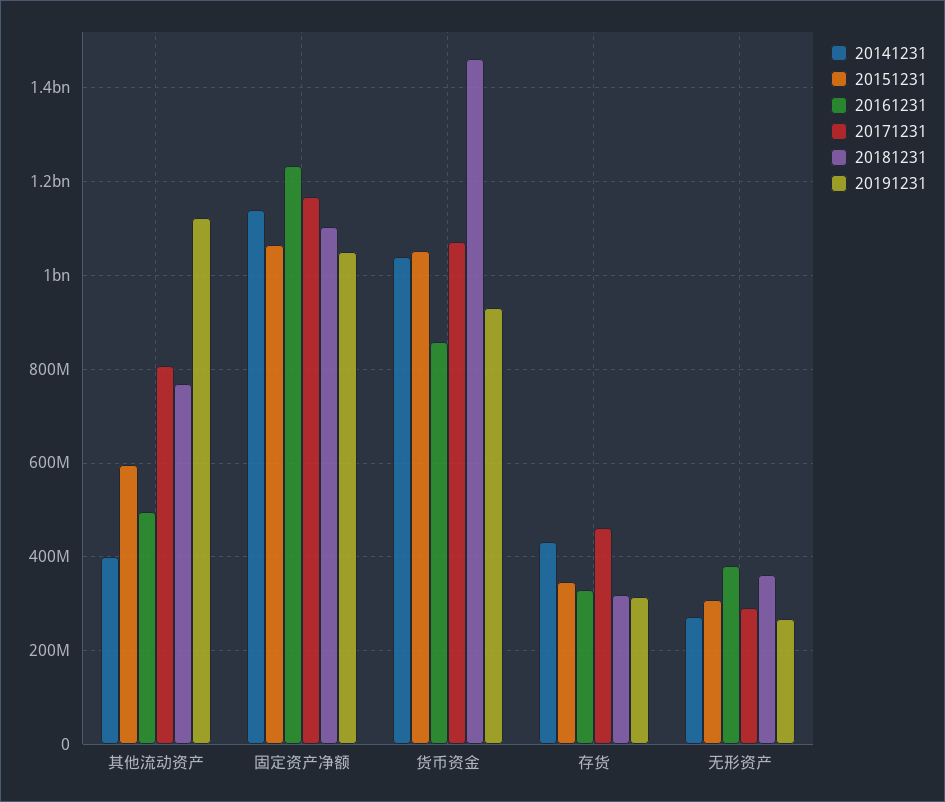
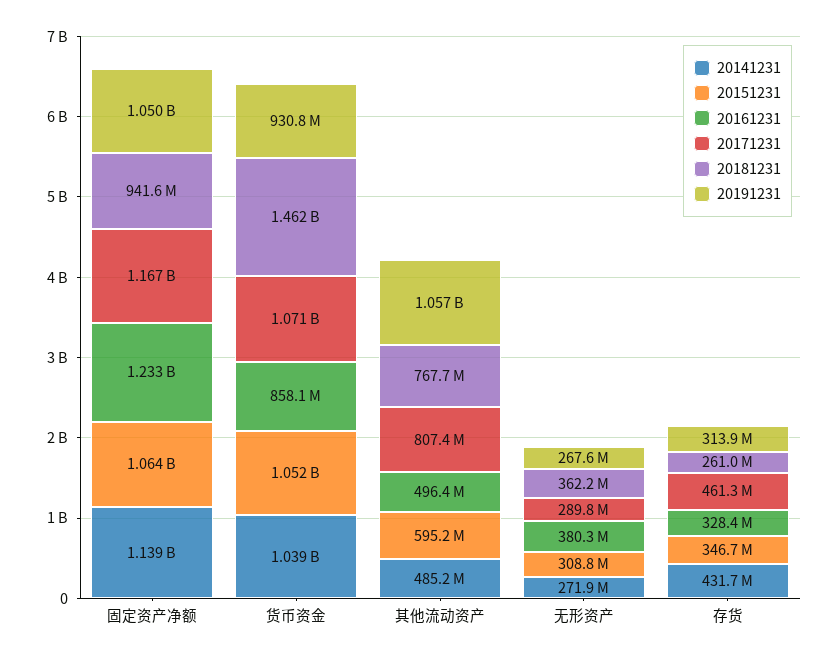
20141231, 其他流动资产: 400000000 -> 485200000
20191231, 其他流动资产: 1120000000 -> 1057000000
20181231, 固定资产净额: 1100000000 -> 941600000
20181231, 存货: 320000000 -> 261000000

